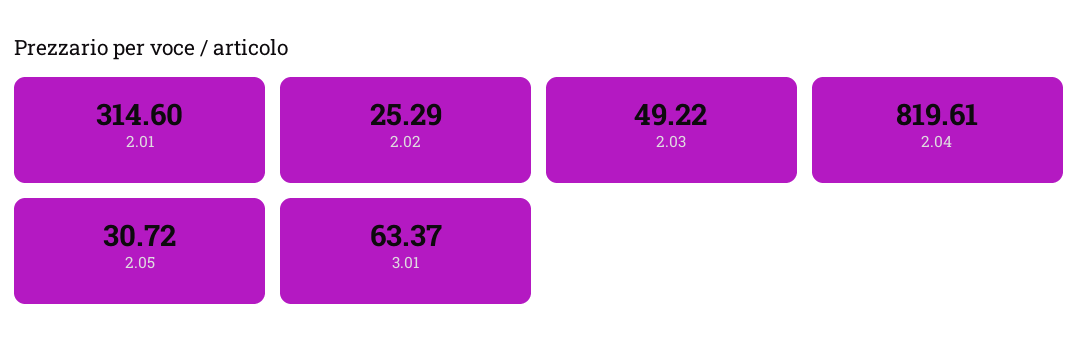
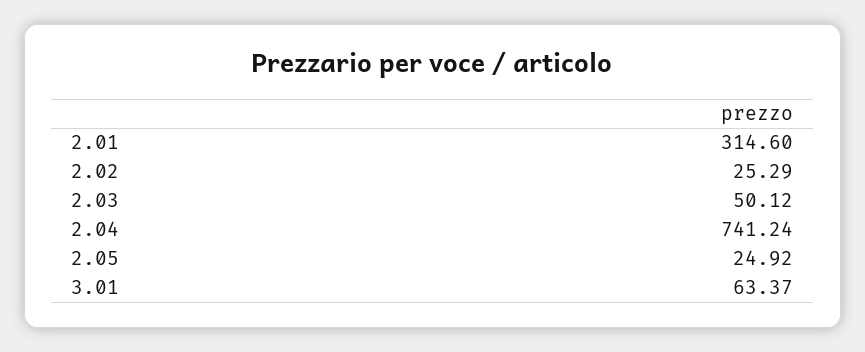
2.03: 49.22 -> 50.12
2.04: 819.61 -> 741.24
2.05: 30.72 -> 24.92

